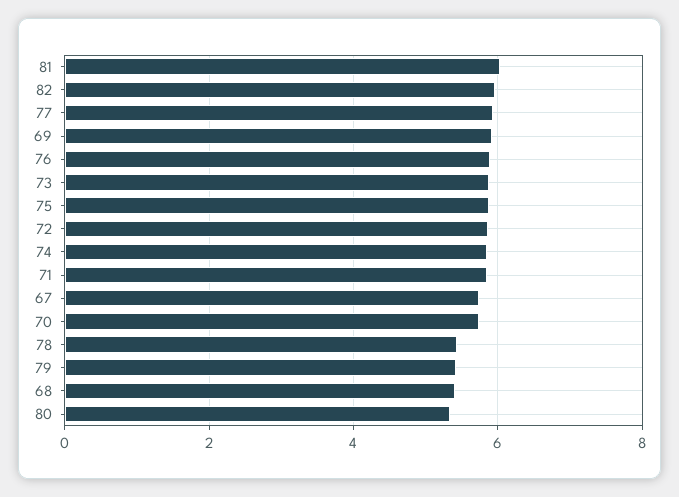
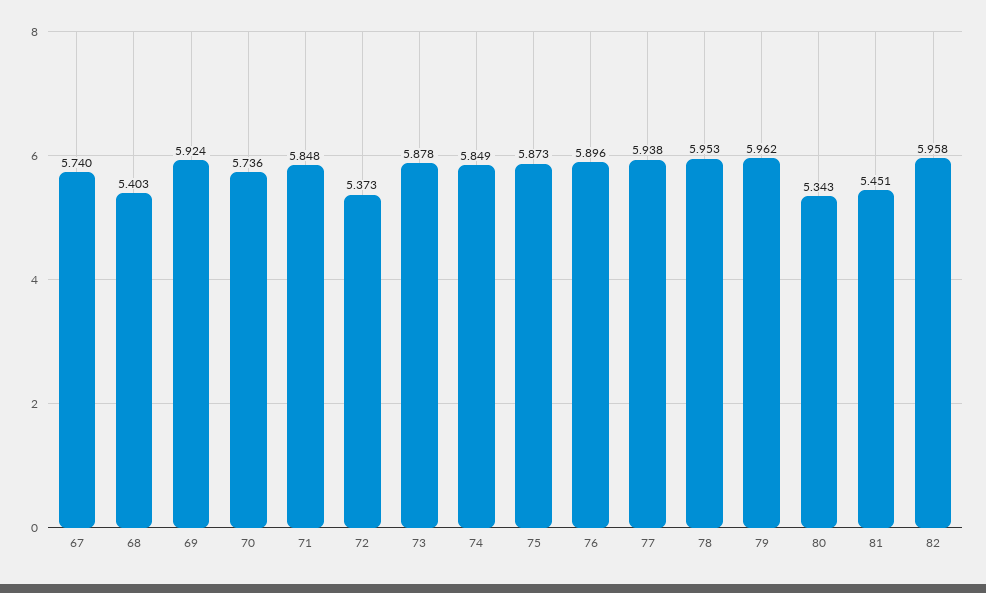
81: 6 -> 5.451
72: 5.8 -> 5.373
78: 5.4 -> 5.953
79: 5.4 -> 5.962

